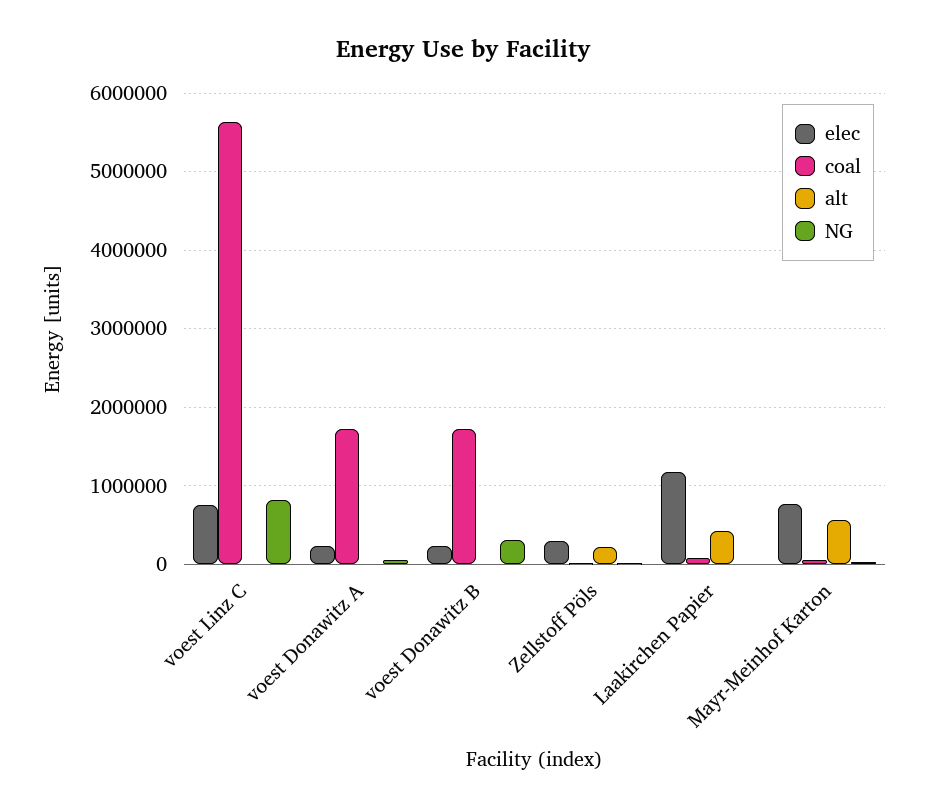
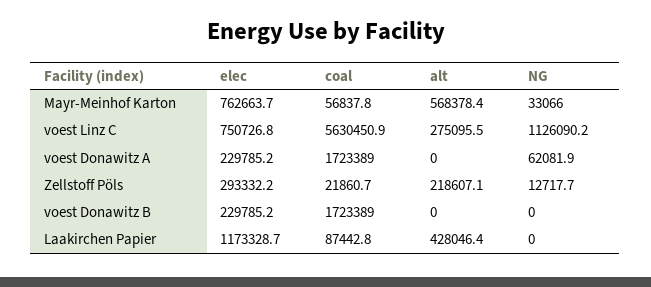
alt, voest Linz C: 0 -> 275095.5
NG, voest Linz C: 800000 -> 1126090.2
NG, voest Donawitz B: 300000 -> 0

